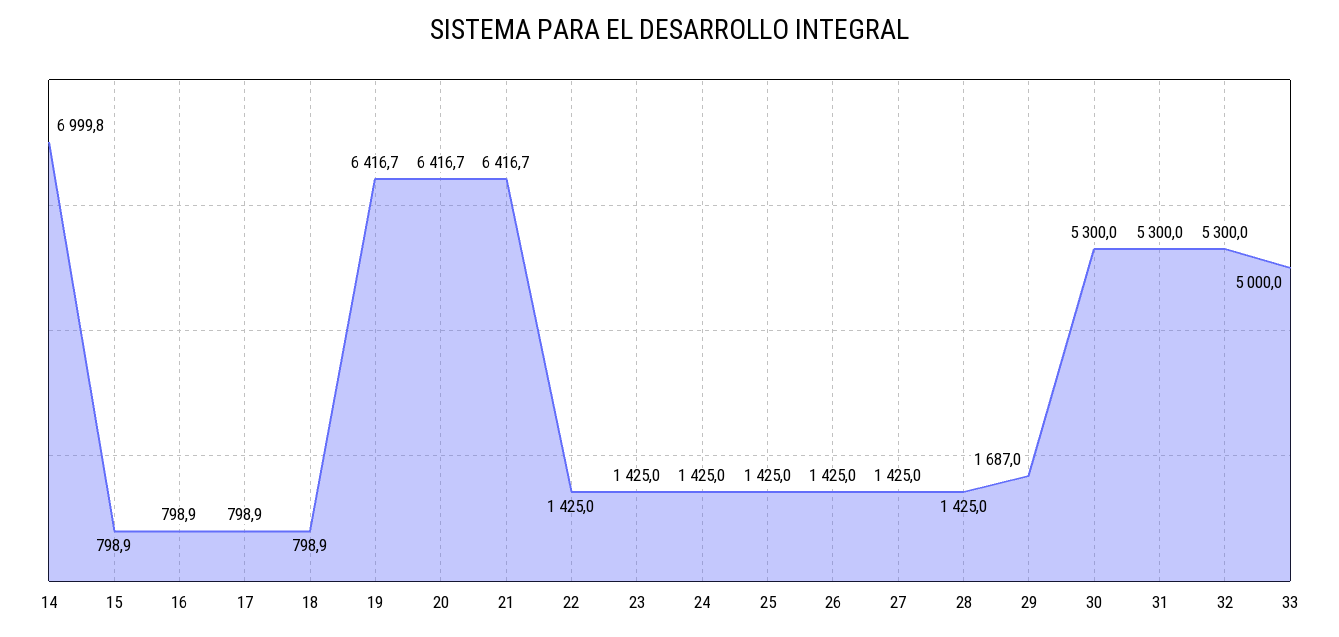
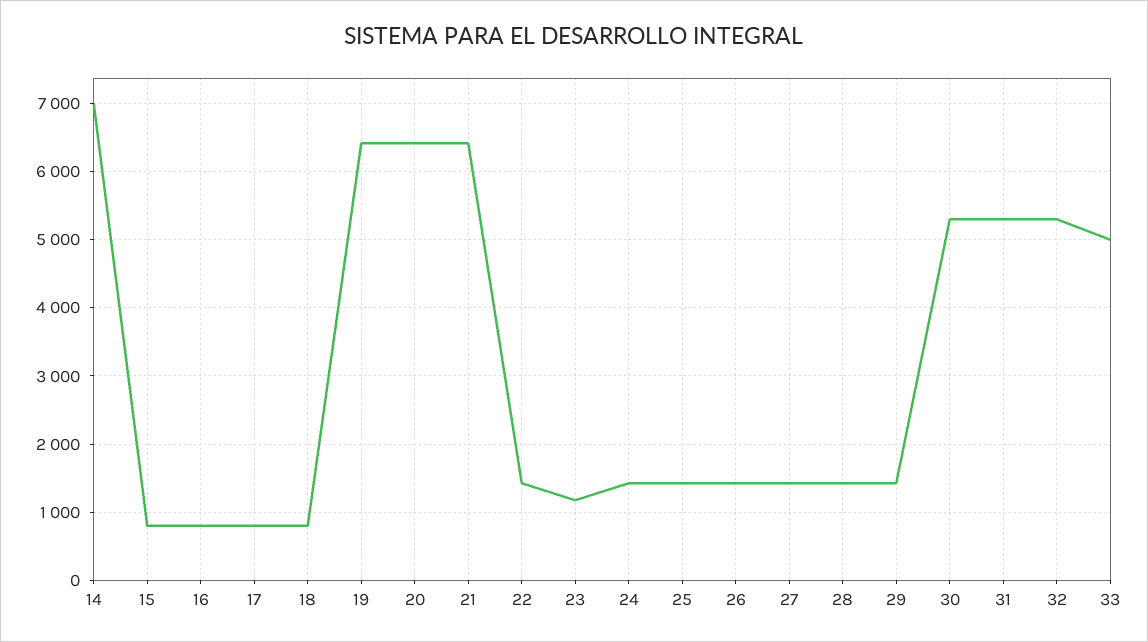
23: 1425 -> 1200
29: 1687 -> 1400

